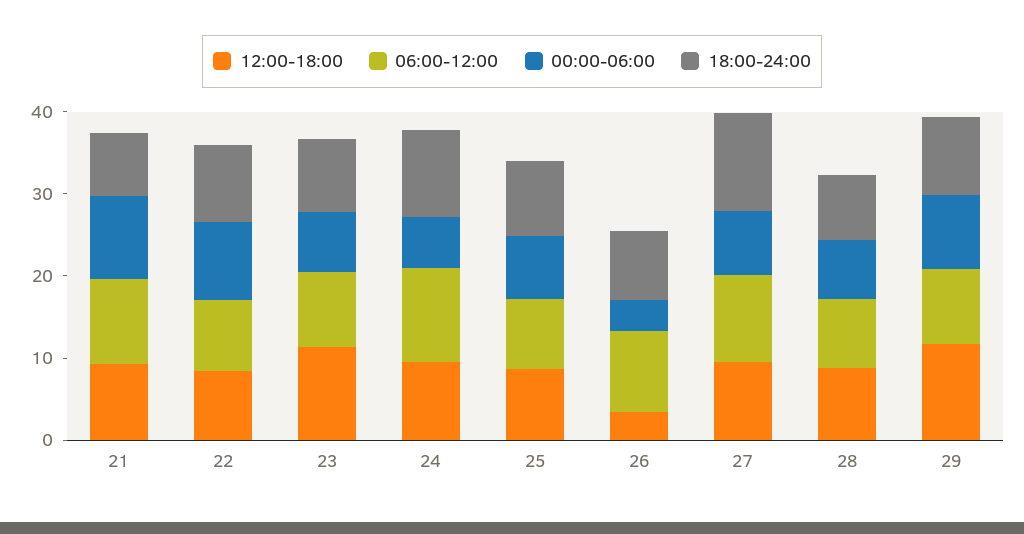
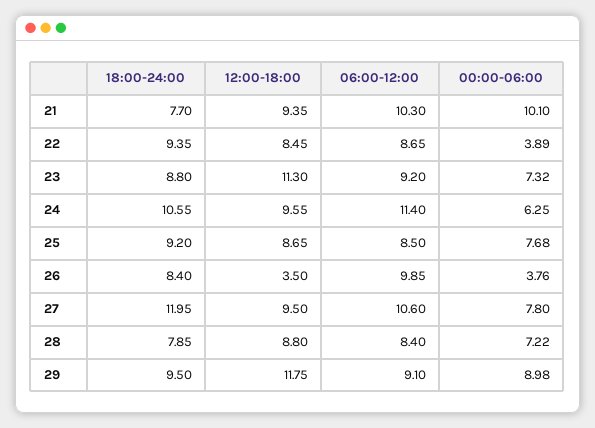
00:00-06:00, 22: 10 -> 3.89

